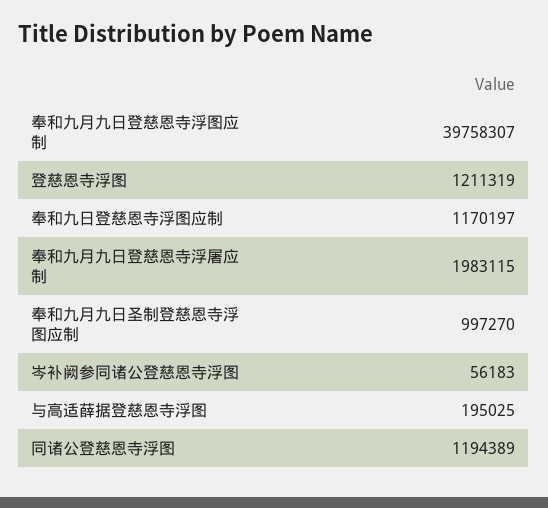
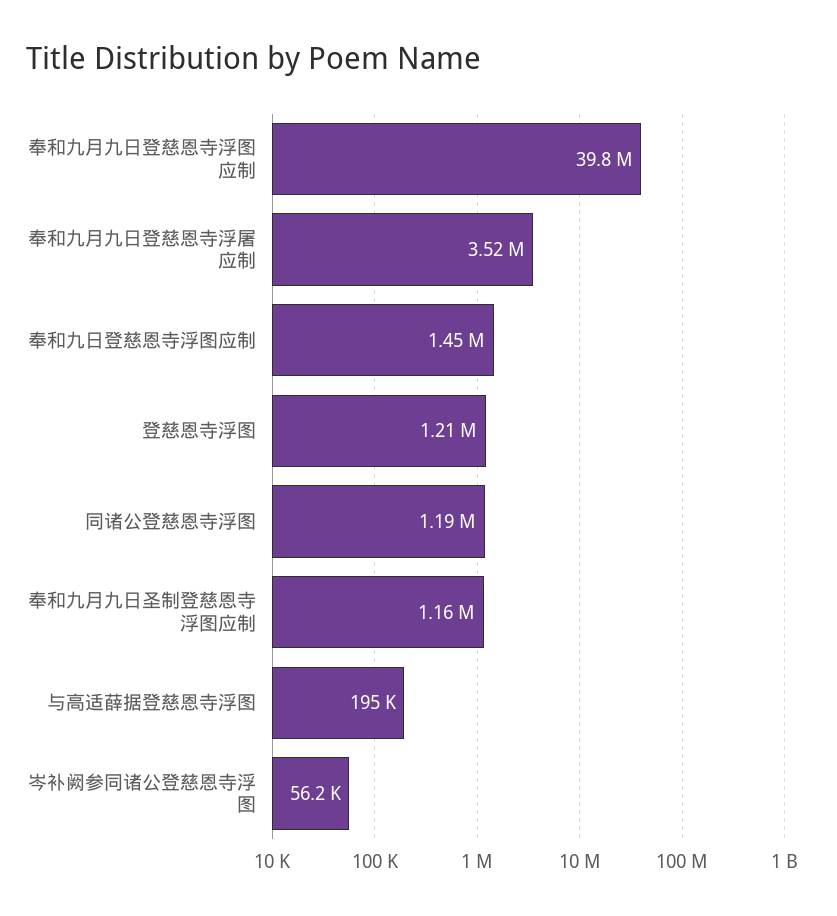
奉和九日登慈恩寺浮图应制: 1170197 -> 1450000
奉和九月九日登慈恩寺浮屠应制: 1983115 -> 3520000
奉和九月九日圣制登慈恩寺浮图应制: 997270 -> 1160000

